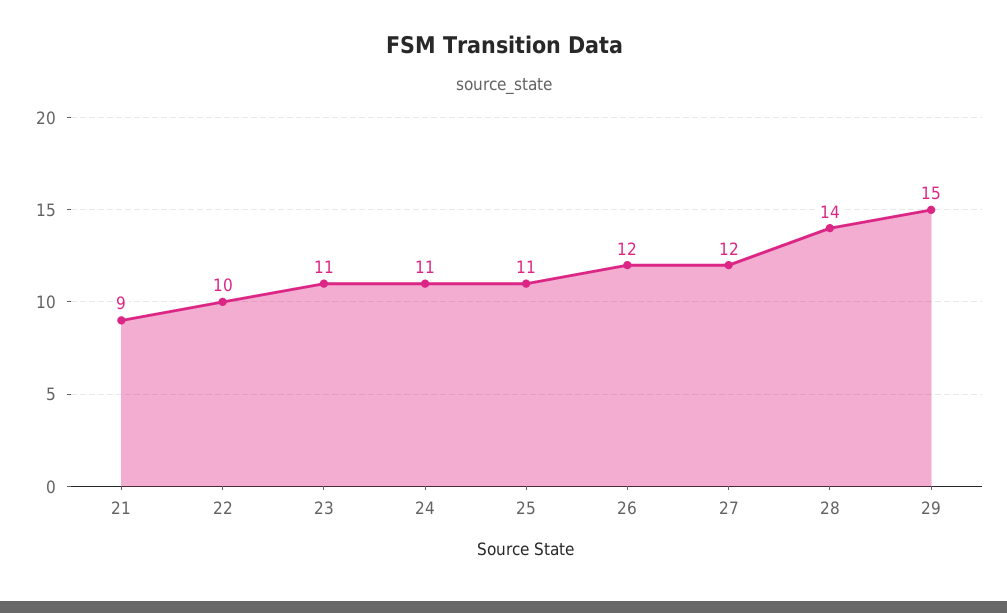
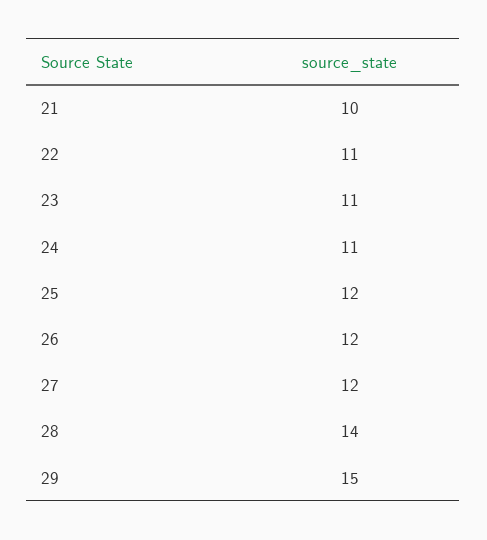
21: 9 -> 10
22: 10 -> 11
25: 11 -> 12

